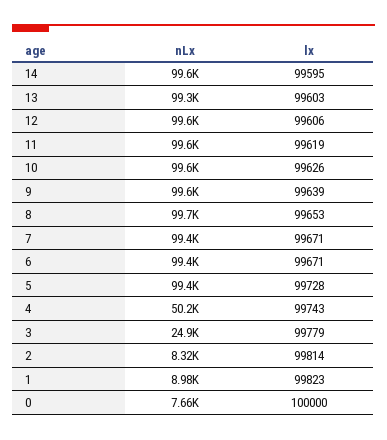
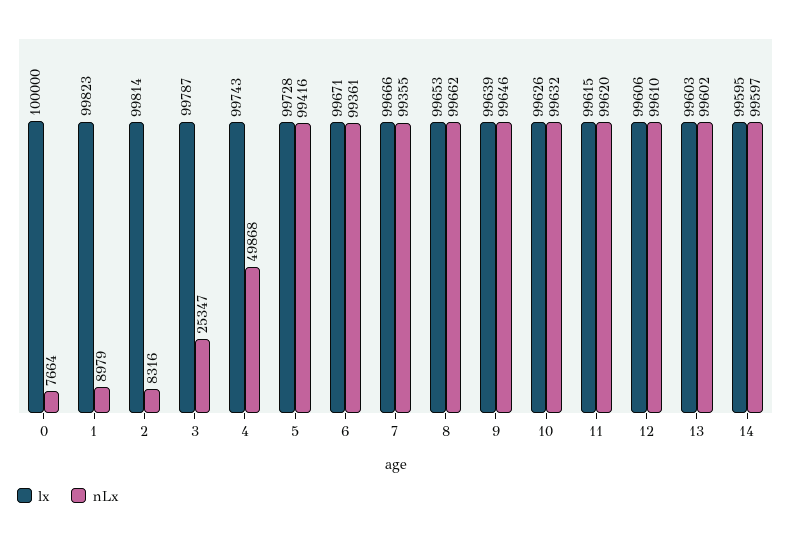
nLx, 13: 99300 -> 99602
lx, 11: 99619 -> 99615
lx, 7: 99671 -> 99666
nLx, 4: 50200 -> 49868
nLx, 3: 24900 -> 25347
lx, 3: 99779 -> 99787

